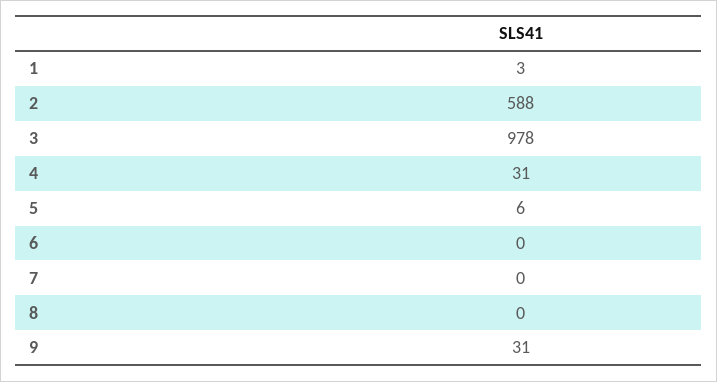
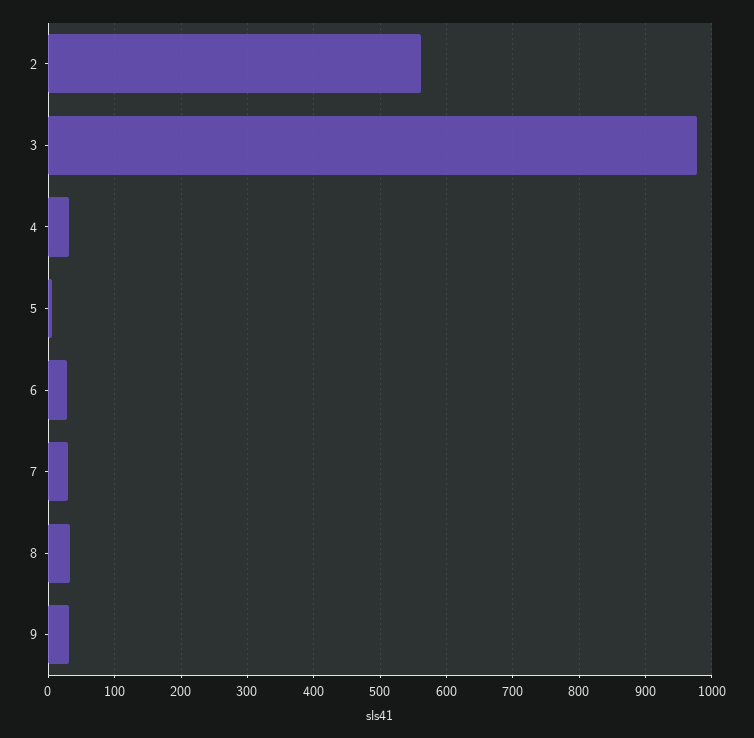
1: 3 -> none
2: 588 -> 560
6: 0 -> 30
7: 0 -> 30
8: 0 -> 30

